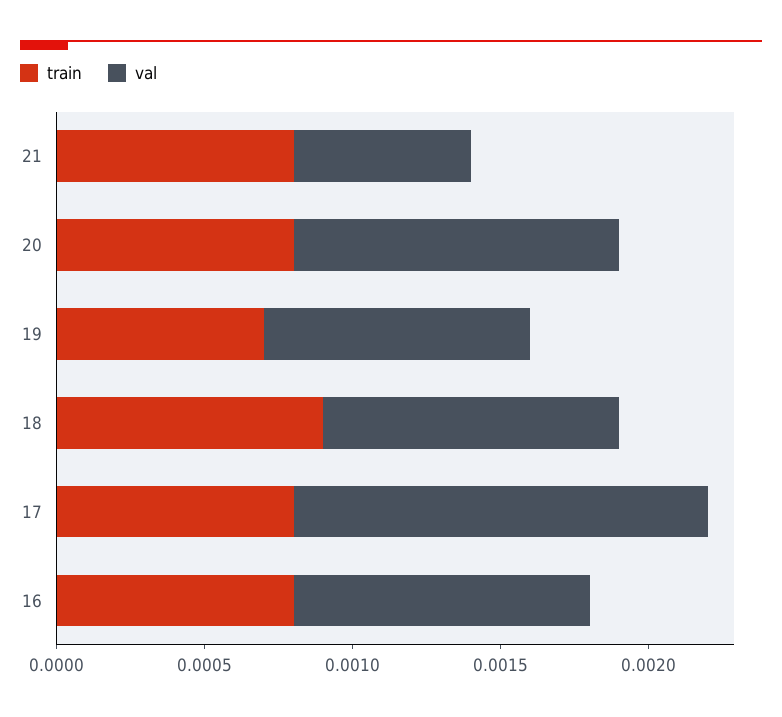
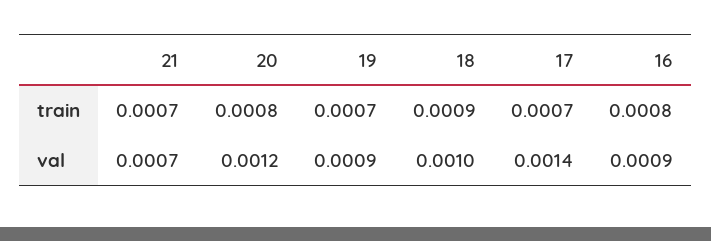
train, 21: 0.0008 -> 0.0007
val, 21: 0.0006 -> 0.0007
val, 20: 0.0011 -> 0.0012
train, 17: 0.0008 -> 0.0007
val, 16: 0.001 -> 0.0009

